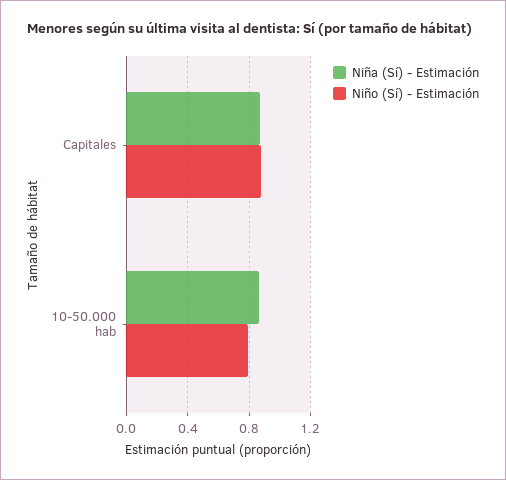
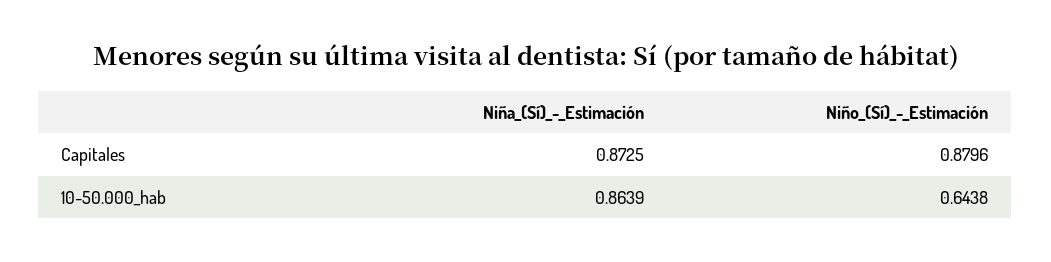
Niño (Sí) - Estimación, 10-50.000 hab: 0.8 -> 0.6438

